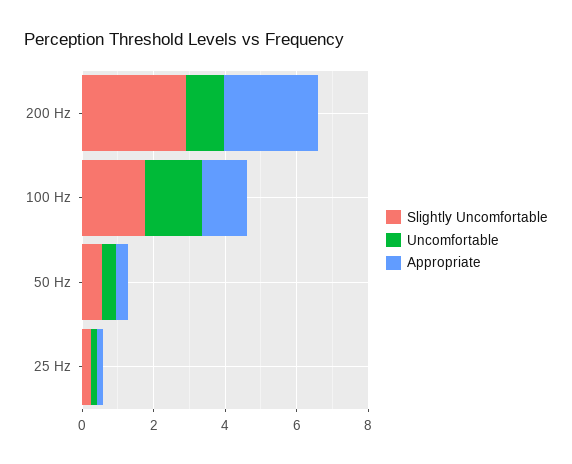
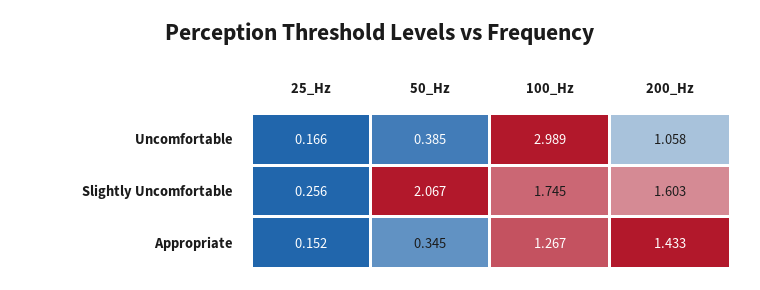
Slightly Uncomfortable, 200 Hz: 3 -> 1.603
Appropriate, 200 Hz: 2.5 -> 1.433
Uncomfortable, 100 Hz: 1.5 -> 2.989
Slightly Uncomfortable, 50 Hz: 0.5 -> 2.067

